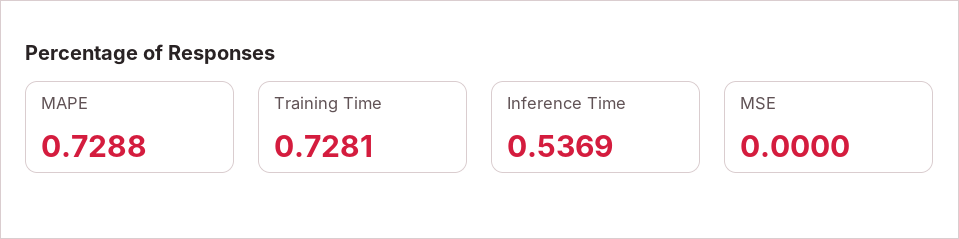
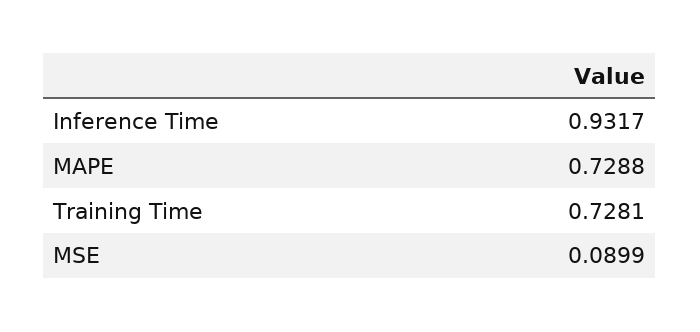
Inference Time: 0.5369 -> 0.9317
MSE: 0 -> 0.0899

